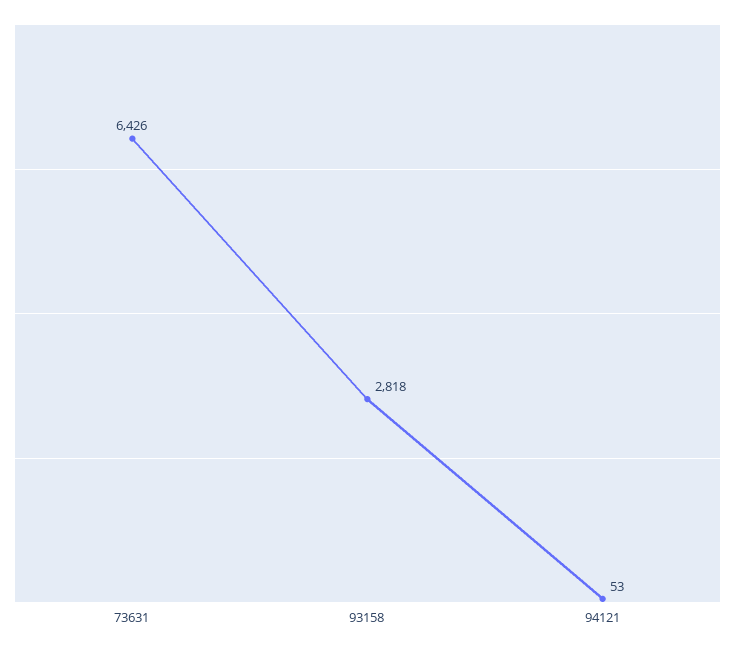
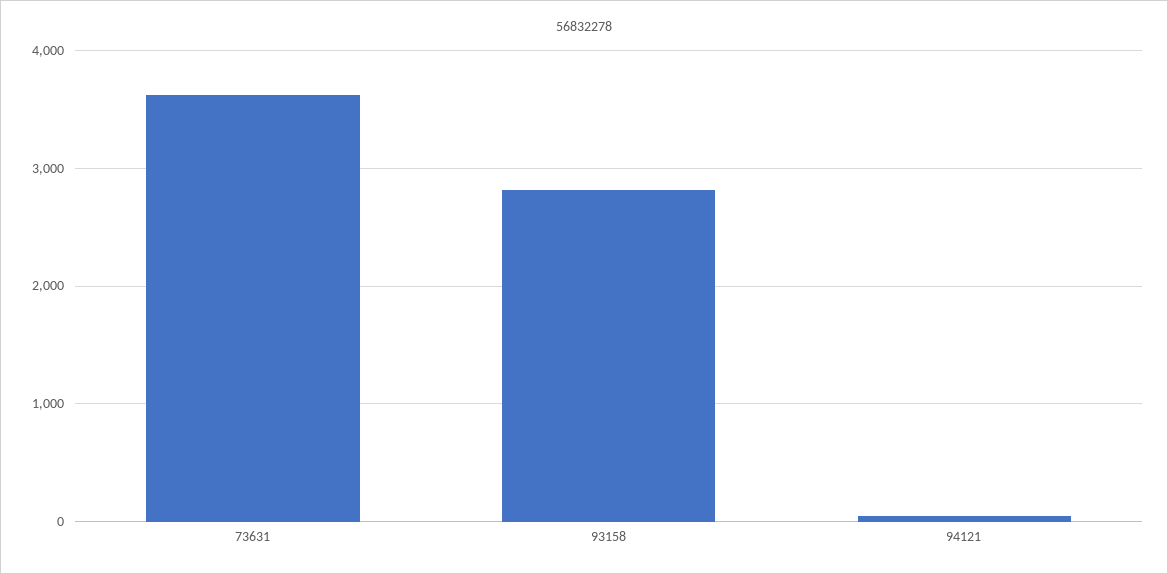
73631: 6426 -> 3600

